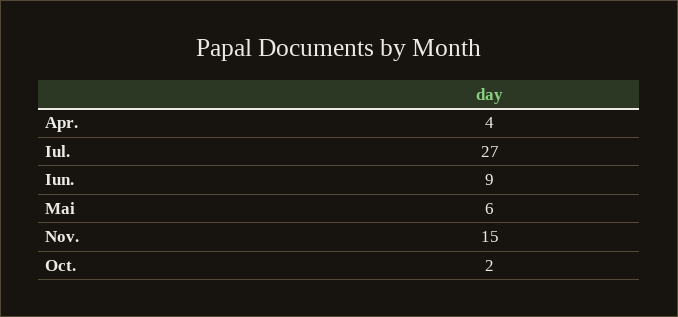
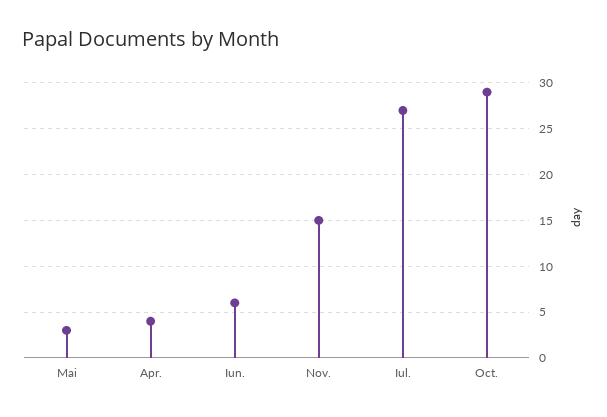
Iun.: 9 -> 6
Mai: 6 -> 3
Oct.: 2 -> 29

